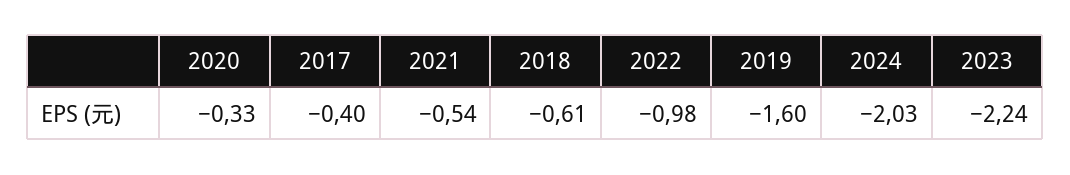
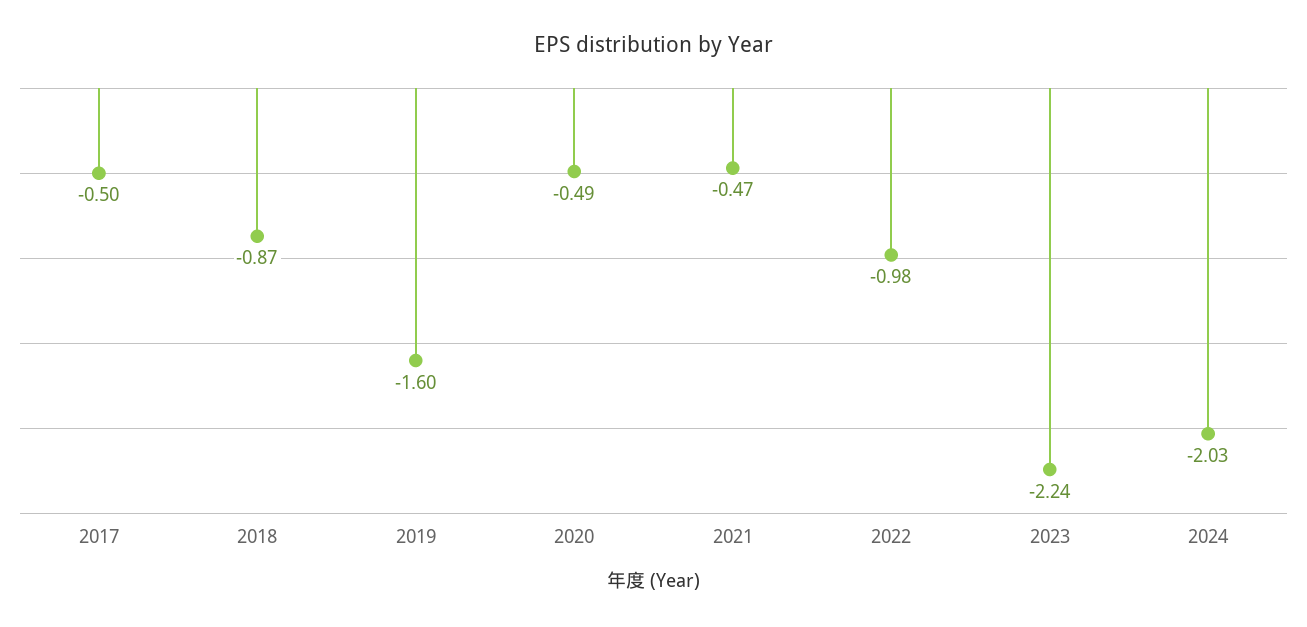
2020: -0.33 -> -0.49
2017: -0.4 -> -0.5
2021: -0.54 -> -0.47
2018: -0.61 -> -0.87

